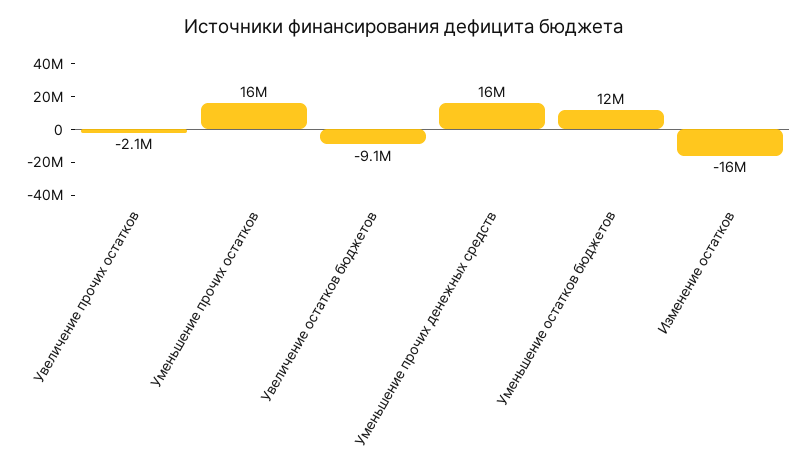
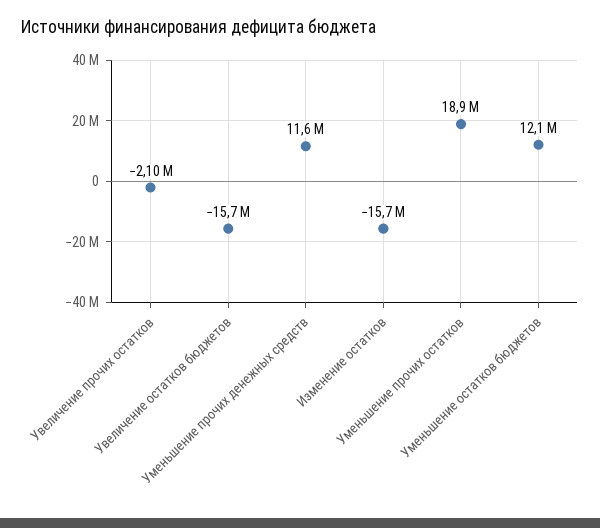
Уменьшение прочих остатков: 16000000 -> 18900000
Увеличение остатков бюджетов: -9100000 -> -15700000
Уменьшение прочих денежных средств: 16000000 -> 11600000

